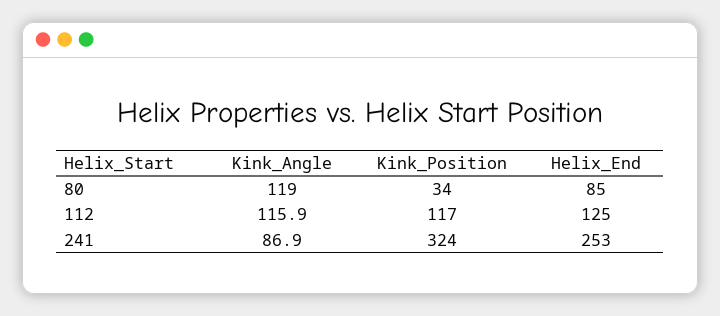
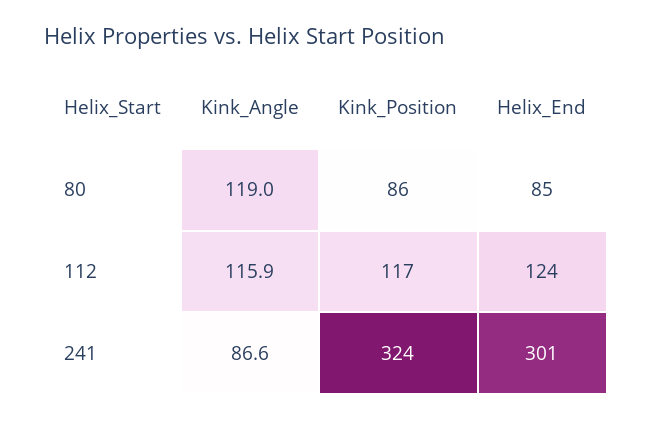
Kink_Position, 80: 34 -> 86
Helix_End, 112: 125 -> 124
Kink_Angle, 241: 86.9 -> 86.6
Helix_End, 241: 253 -> 301

